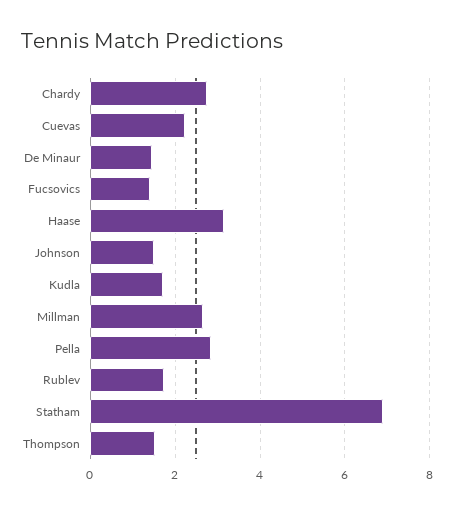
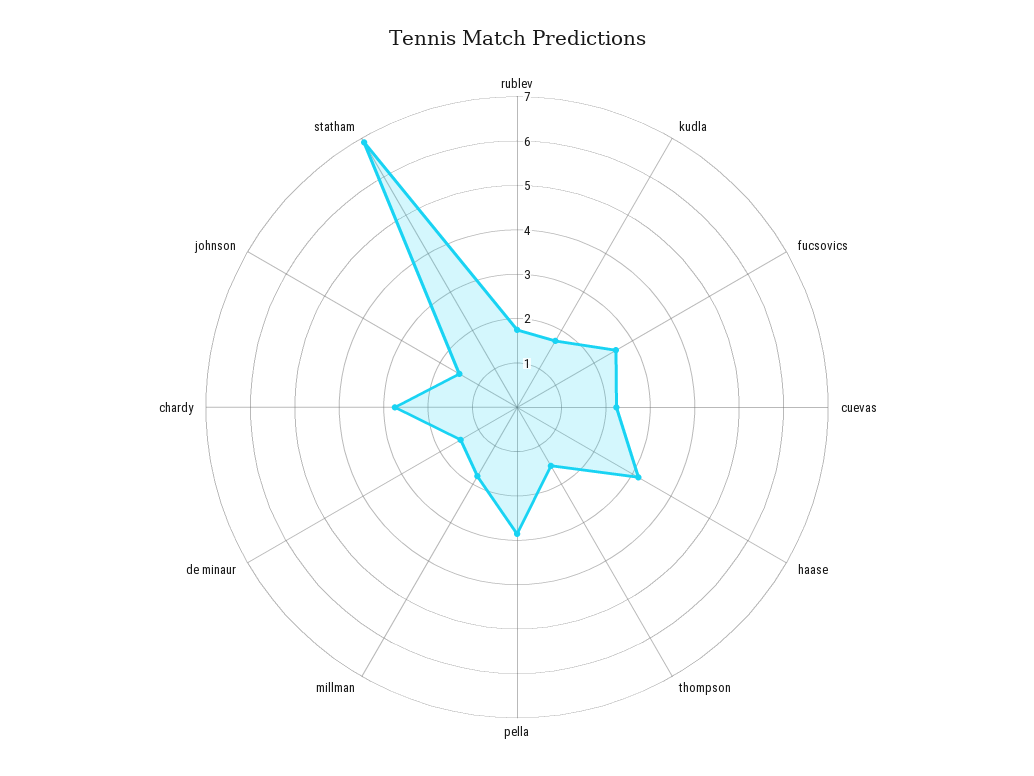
Fucsovics: 1.4 -> 2.6
Millman: 2.6 -> 1.8

